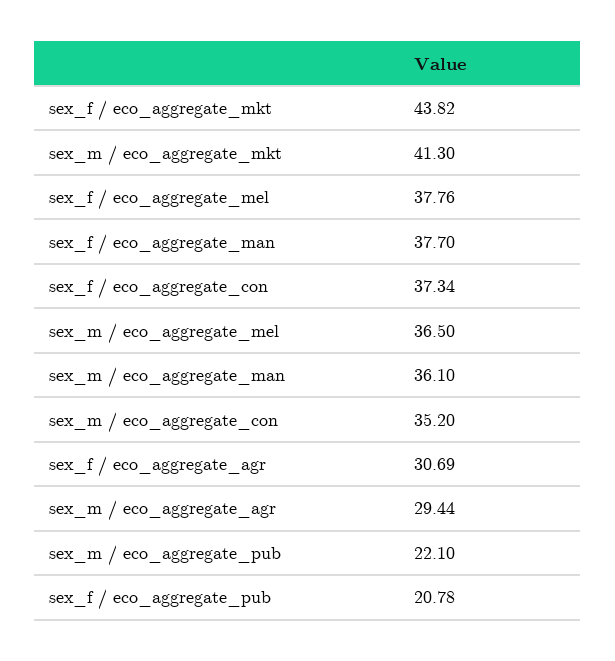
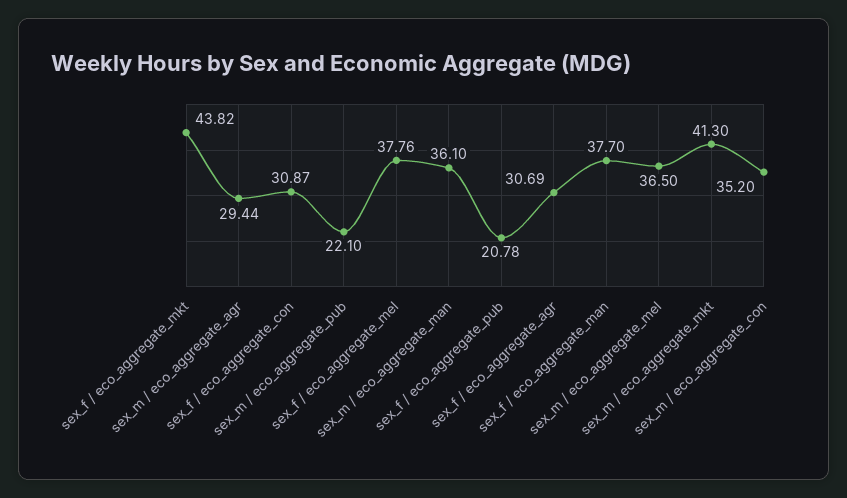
sex_f / eco_aggregate_con: 37.34 -> 30.87

